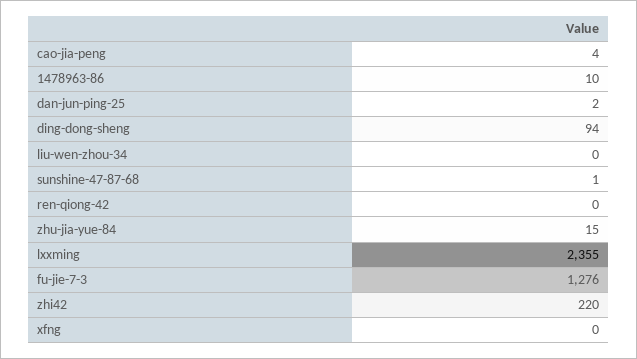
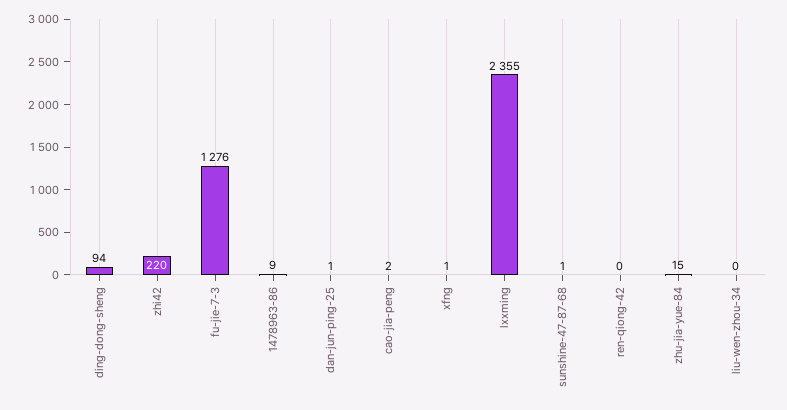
cao-jia-peng: 4 -> 2
1478963-86: 10 -> 9
dan-jun-ping-25: 2 -> 1
xfng: 0 -> 1

